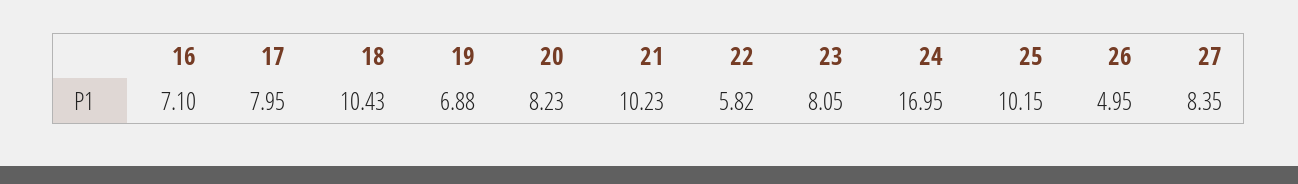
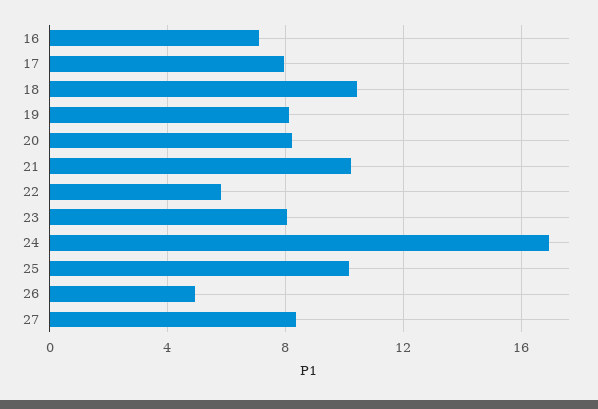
19: 6.88 -> 8

